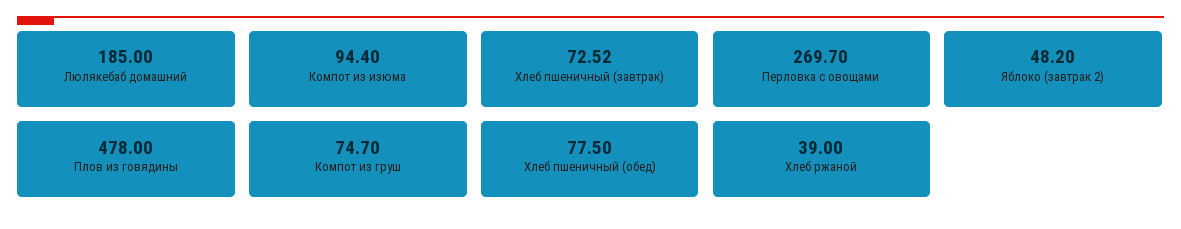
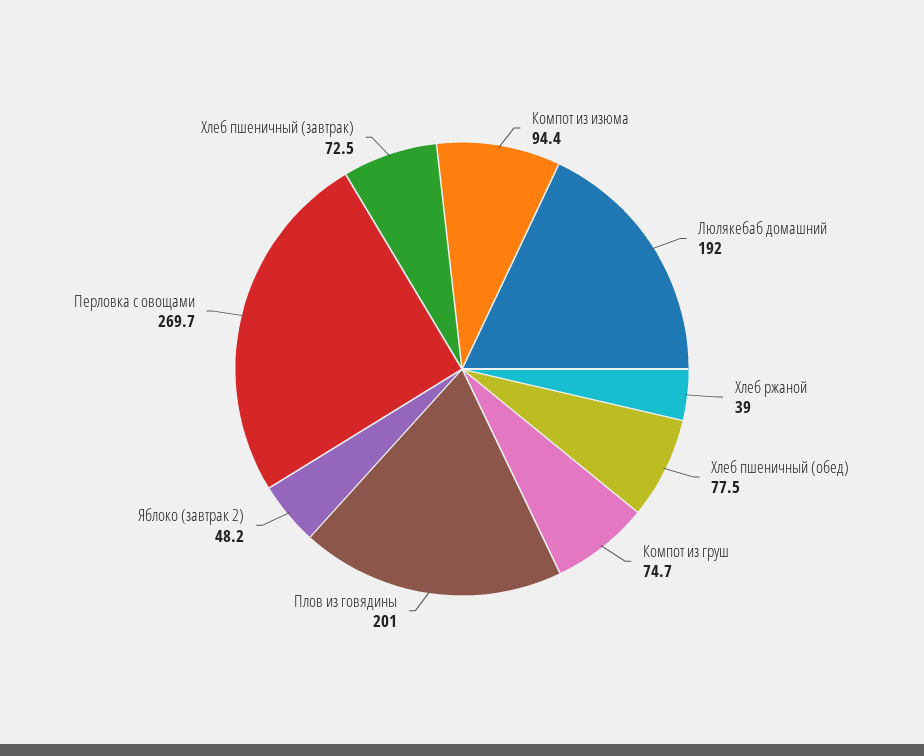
Люлякебаб домашний: 185 -> 192
Хлеб пшеничный (завтрак): 72.52 -> 72.5
Плов из говядины: 478 -> 201

